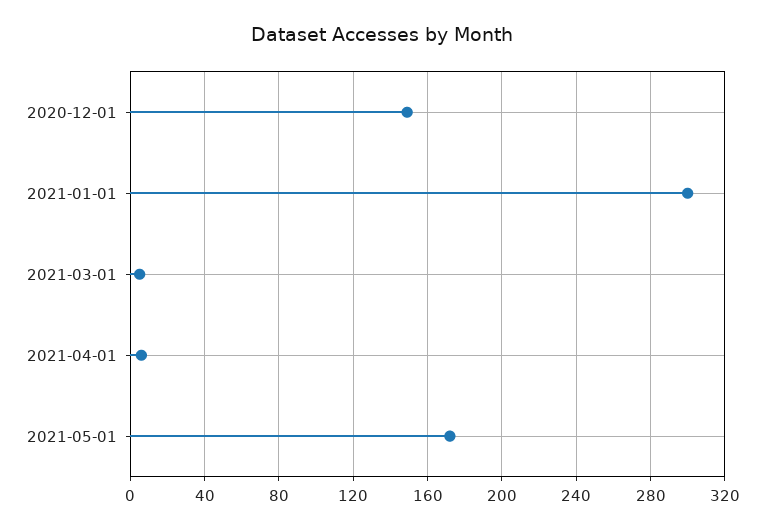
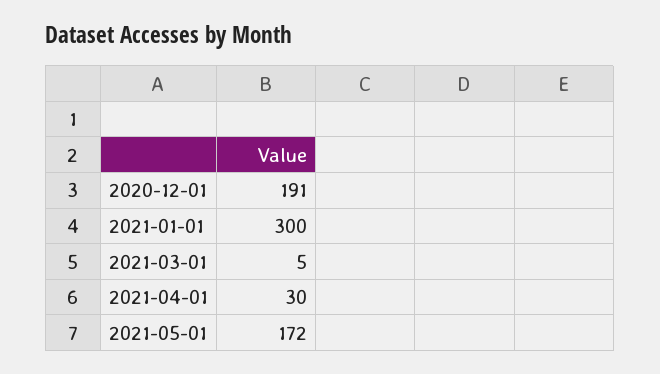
2020-12-01: 150 -> 191
2021-04-01: 5 -> 30

